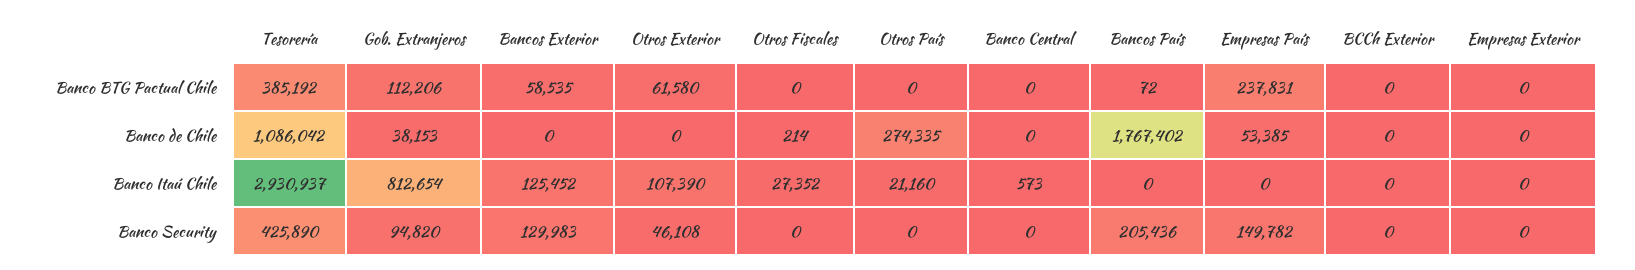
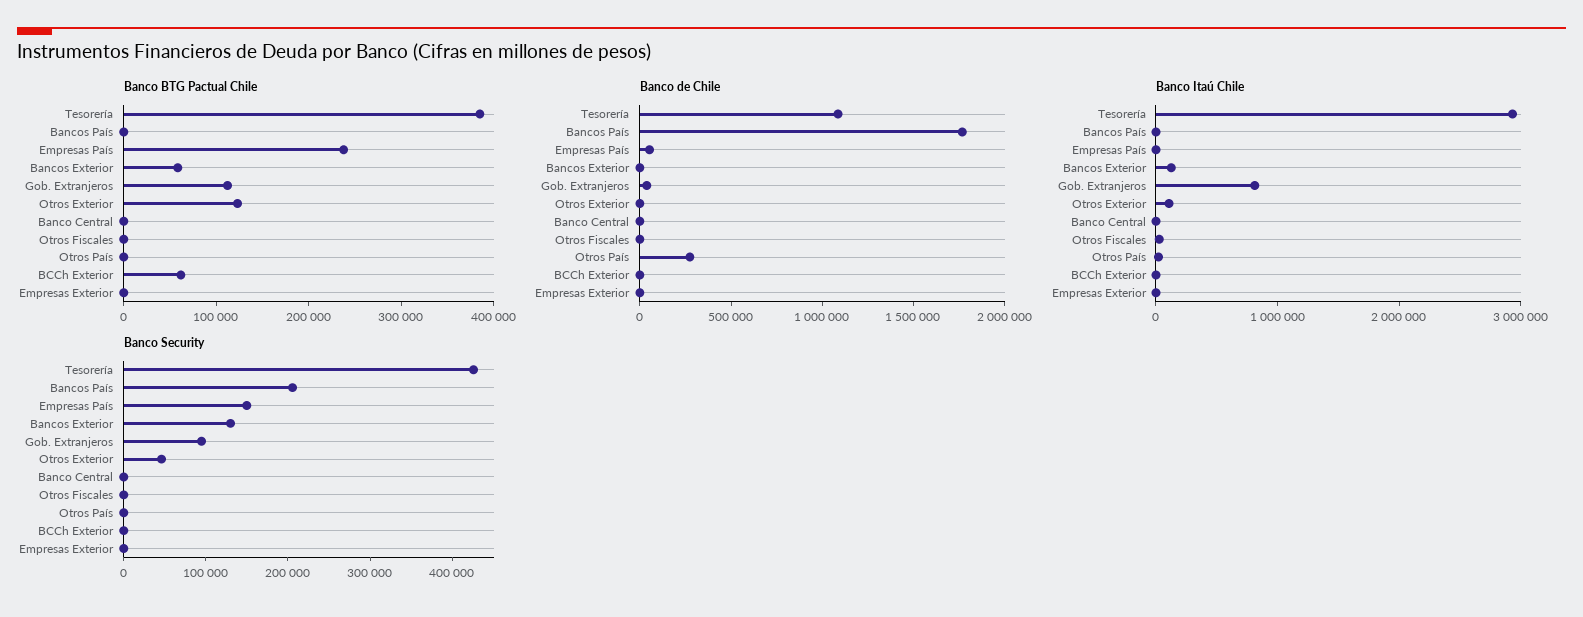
Banco BTG Pactual Chile, Otros Exterior: 61580 -> 120000
Banco BTG Pactual Chile, BCCh Exterior: 0 -> 60000

